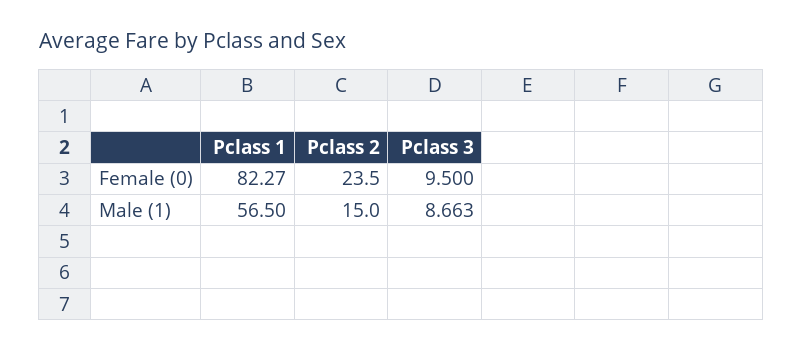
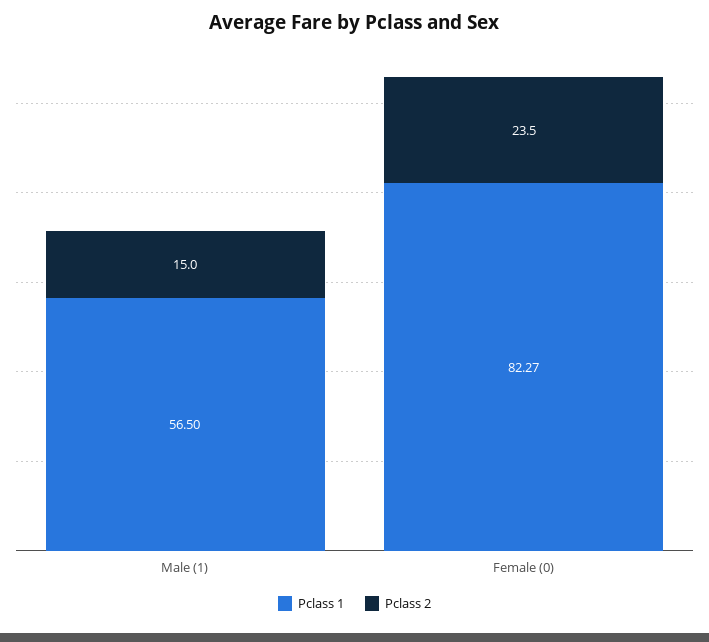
Pclass 3, Female (0): 9.5 -> none
Pclass 3, Male (1): 8.663 -> none

